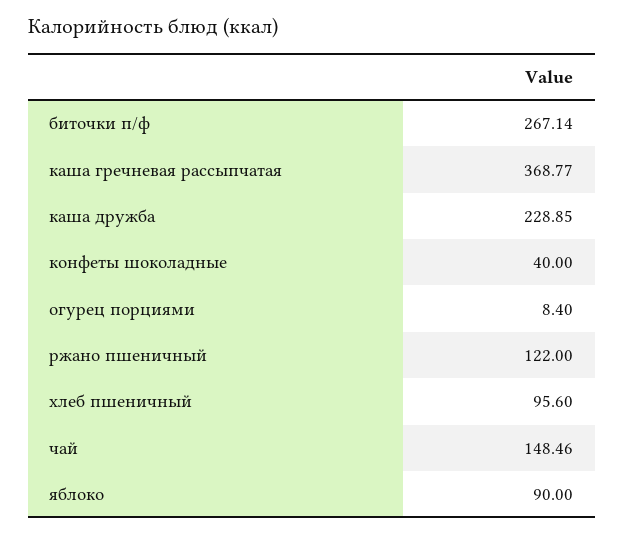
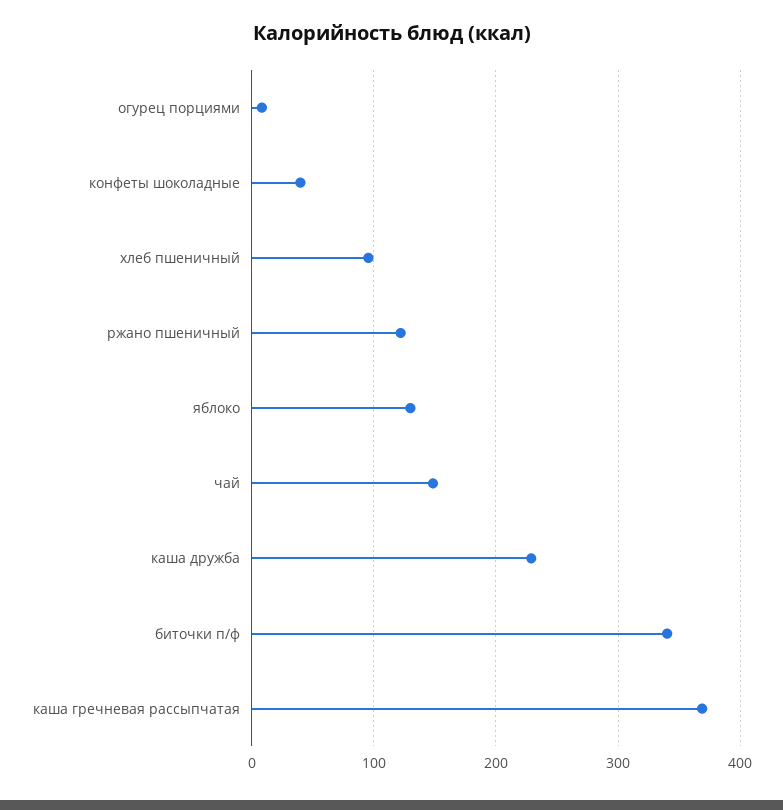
биточки п/ф: 267.14 -> 340
яблоко: 90 -> 130

